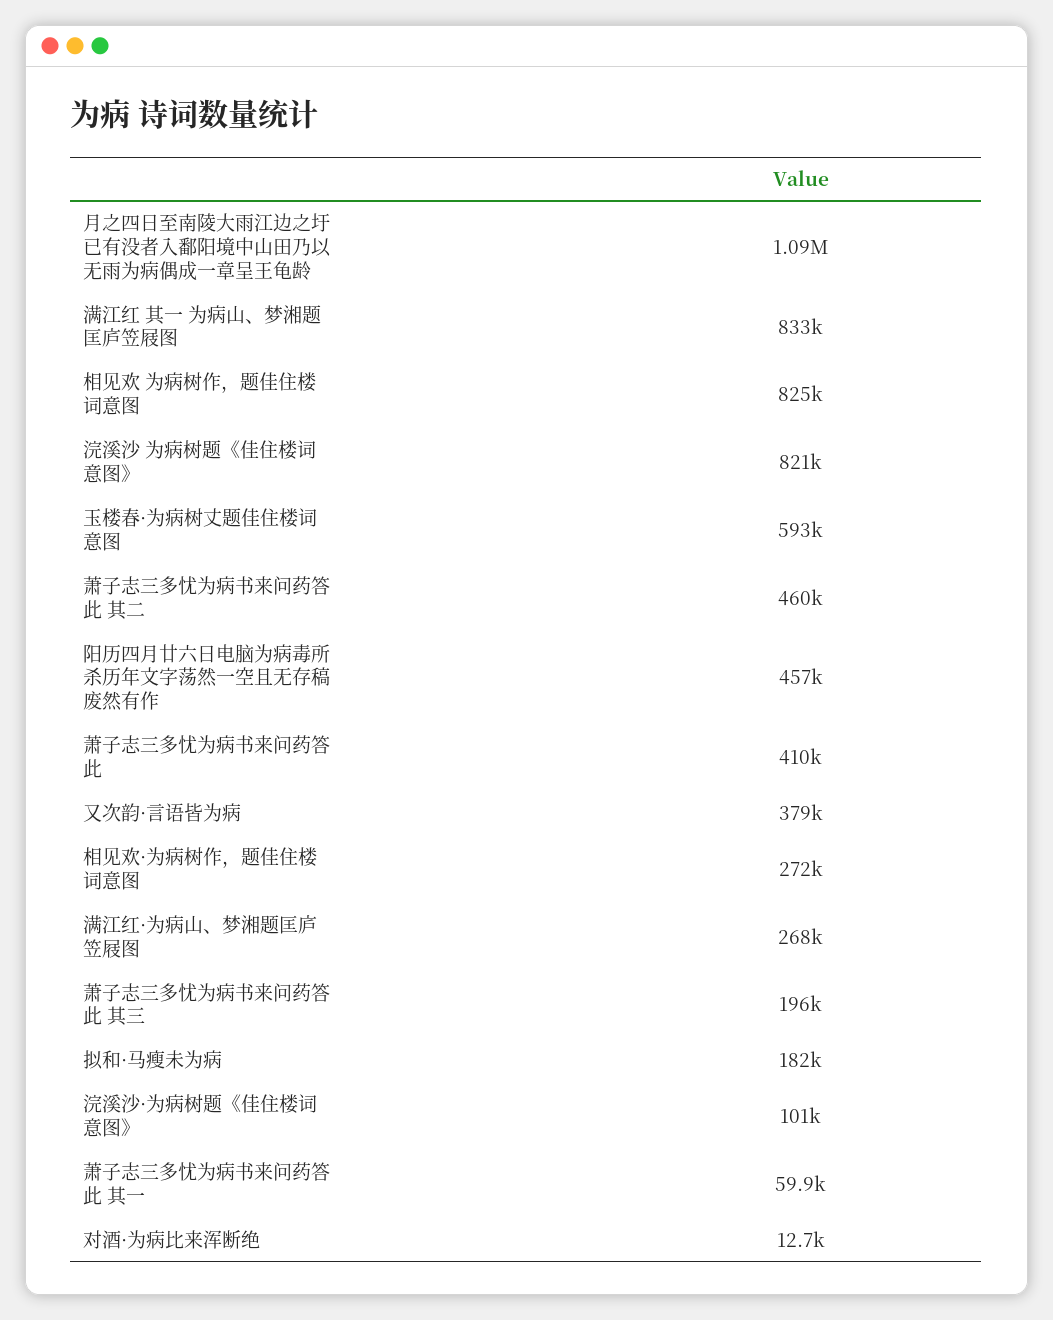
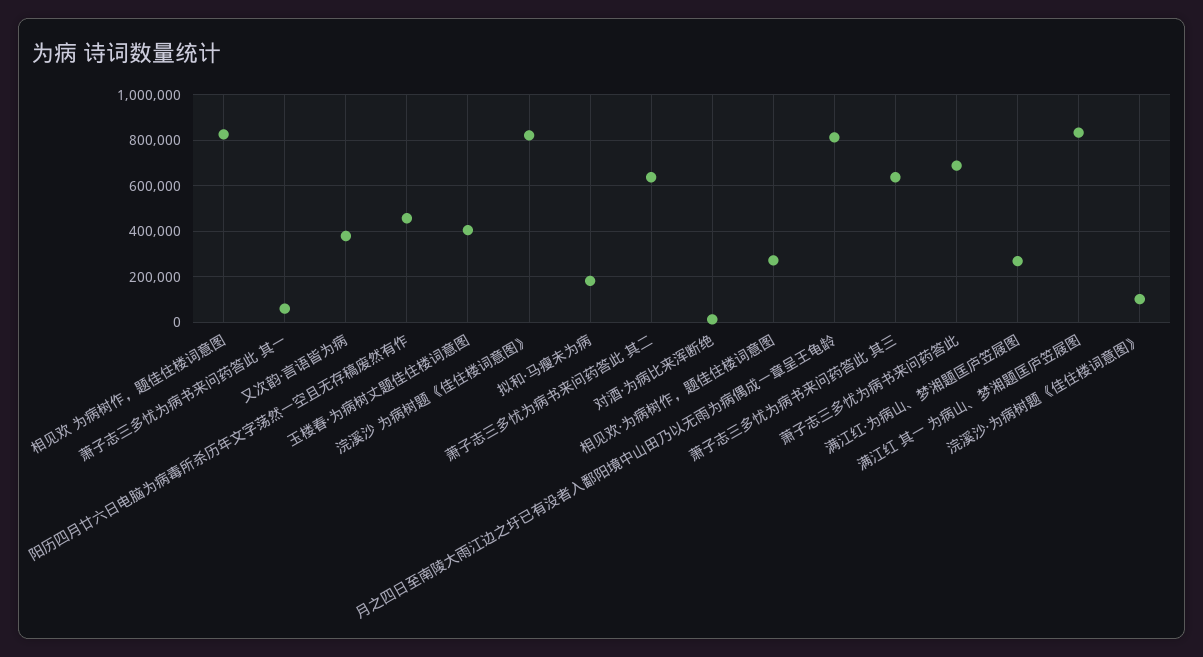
月之四日至南陵大雨江边之圩已有没者入鄱阳境中山田乃以无雨为病偶成一章呈王龟龄: 1090000 -> 800000
玉楼春·为病树丈题佳住楼词意图: 593000 -> 400000
萧子志三多忧为病书来问药答此 其二: 460000 -> 650000
萧子志三多忧为病书来问药答此: 410000 -> 700000
萧子志三多忧为病书来问药答此 其三: 196000 -> 650000

